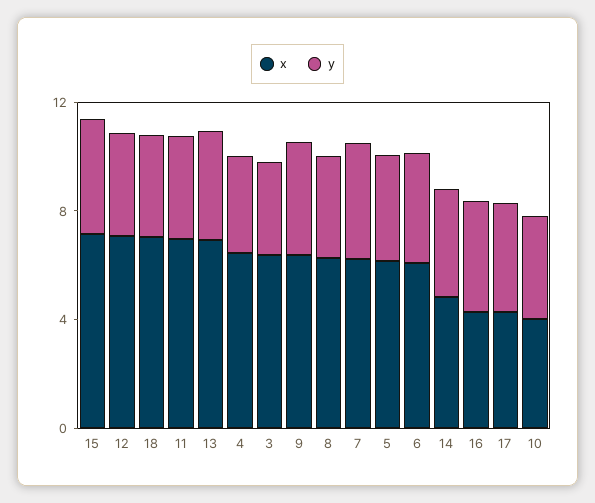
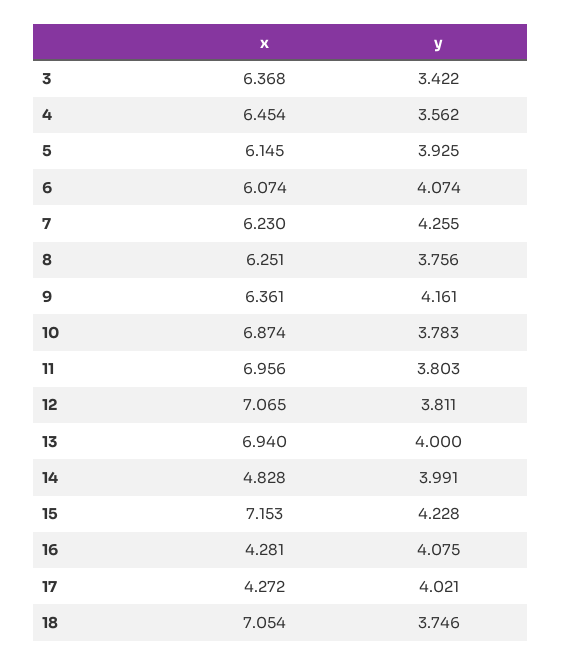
x, 10: 4 -> 6.874

